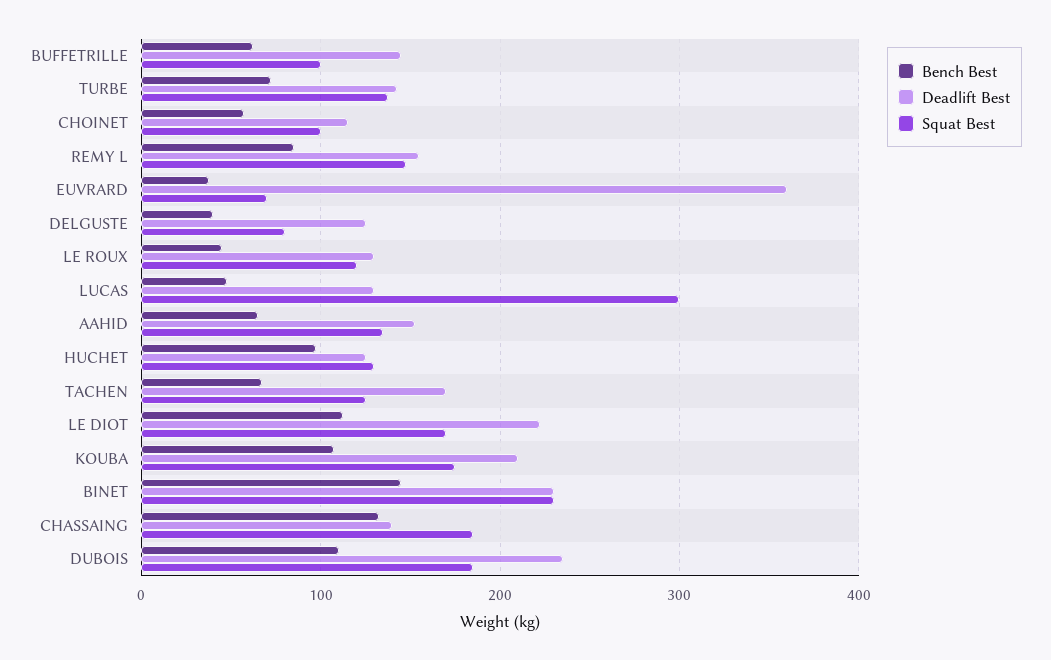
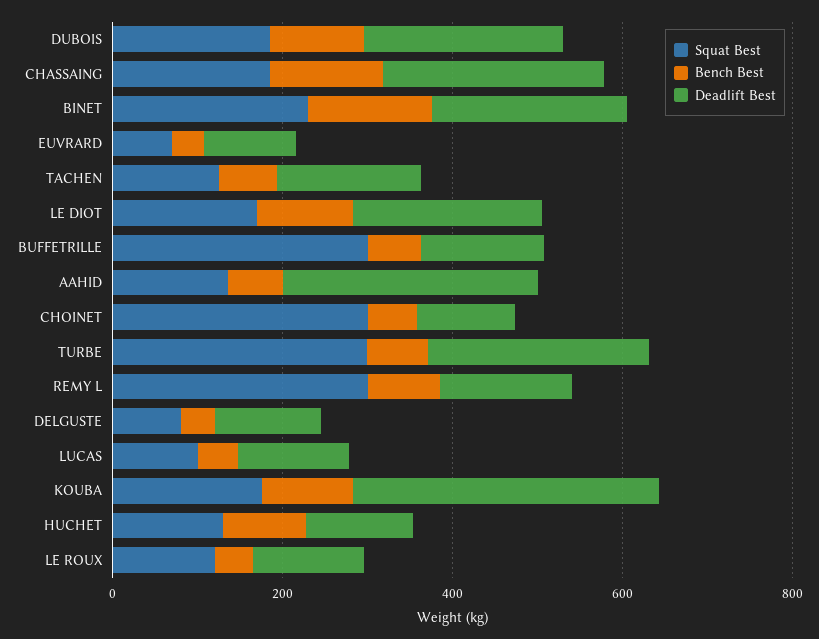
Squat Best, BUFFETRILLE: 100 -> 300
Deadlift Best, TURBE: 140 -> 250
Squat Best, TURBE: 140 -> 300
Squat Best, CHOINET: 100 -> 300
Squat Best, REMY L: 150 -> 300
Deadlift Best, EUVRARD: 360 -> 100
Squat Best, LUCAS: 300 -> 100
Deadlift Best, AAHID: 150 -> 300
Deadlift Best, KOUBA: 210 -> 350
Deadlift Best, CHASSAING: 140 -> 250

